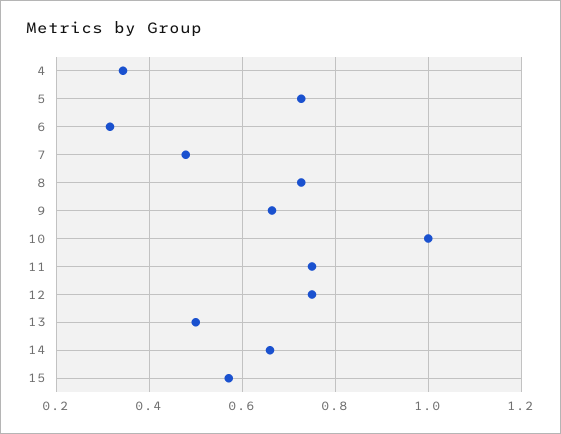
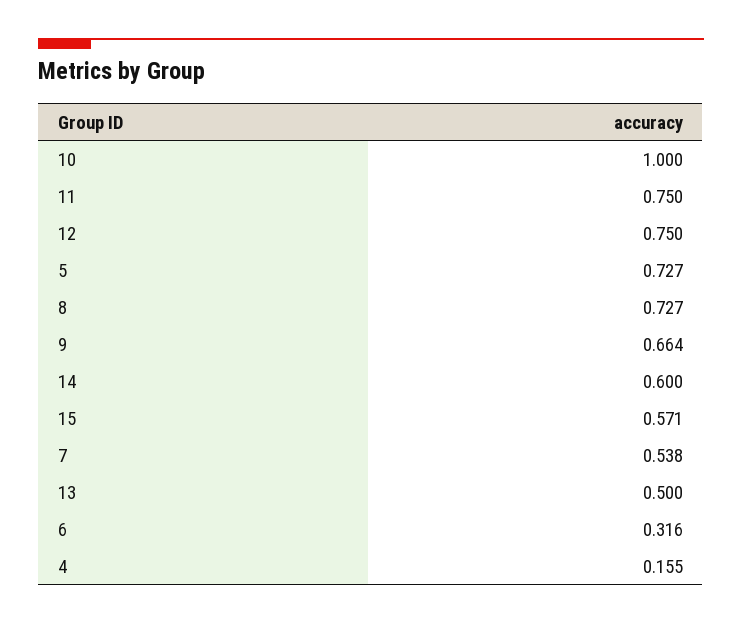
4: 0.34 -> 0.155
7: 0.48 -> 0.538
14: 0.66 -> 0.6

